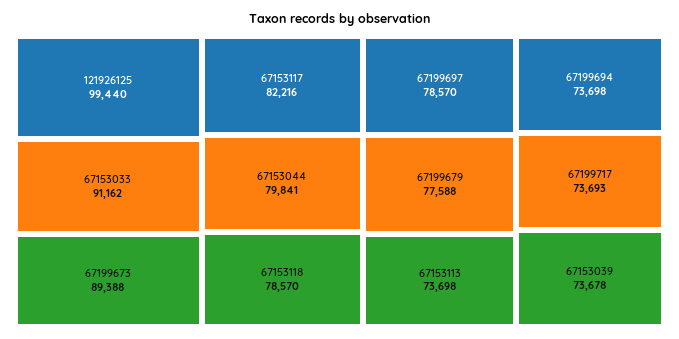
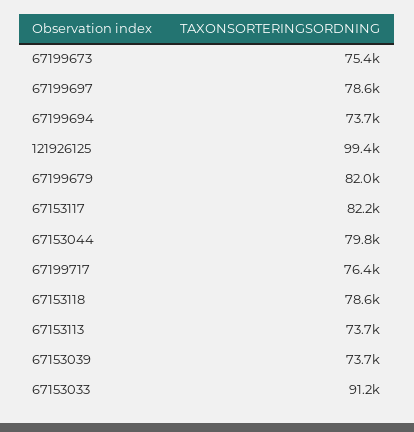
67199673: 89388 -> 75400
67199679: 77588 -> 82000
67199717: 73693 -> 76400

